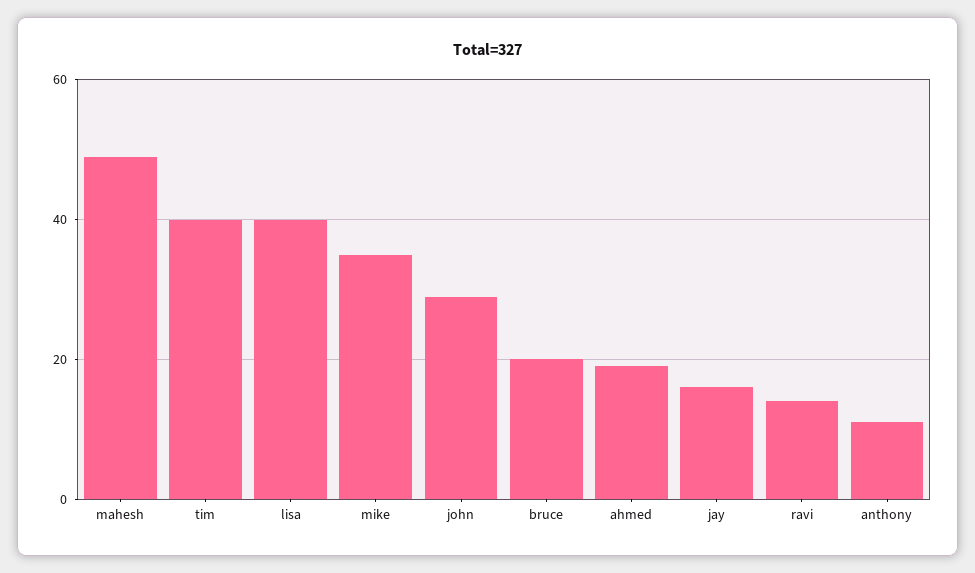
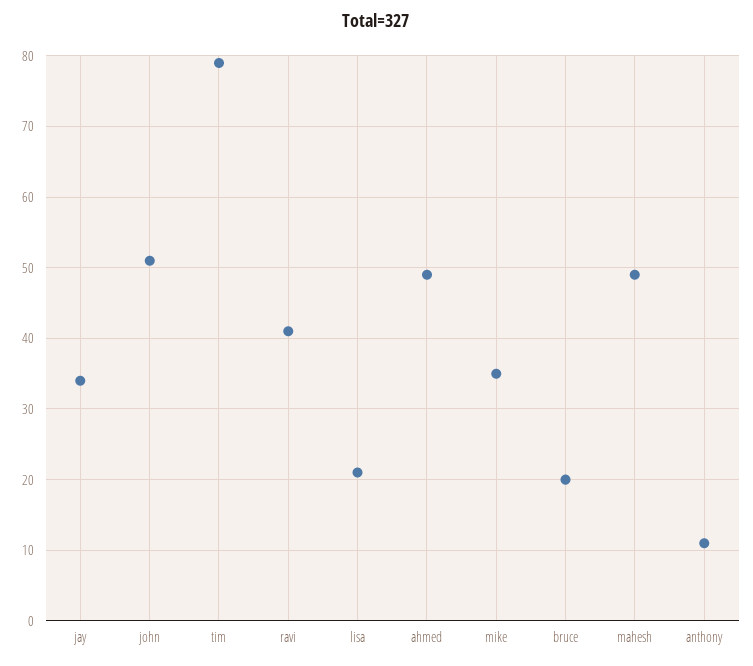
tim: 40 -> 79
lisa: 40 -> 21
john: 30 -> 51
ahmed: 20 -> 49
jay: 15 -> 34
ravi: 15 -> 41

